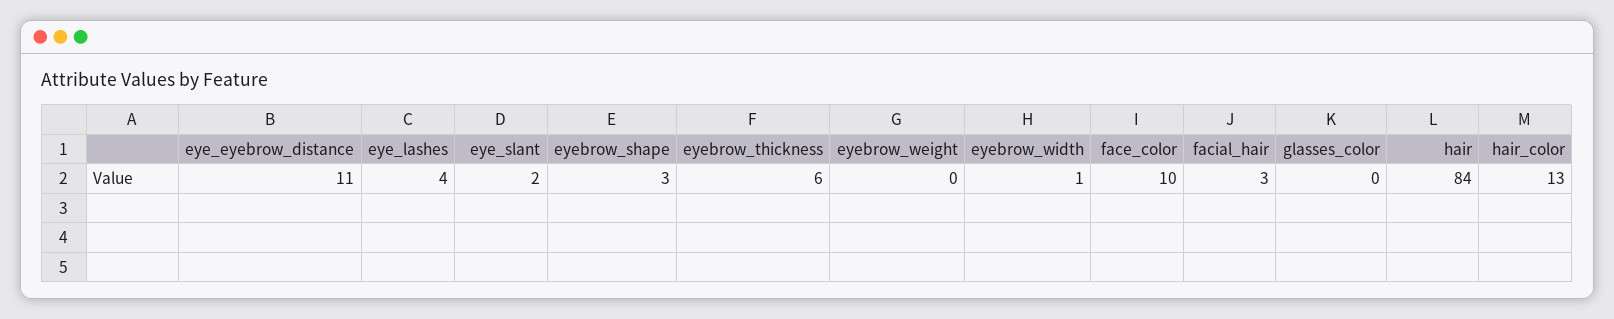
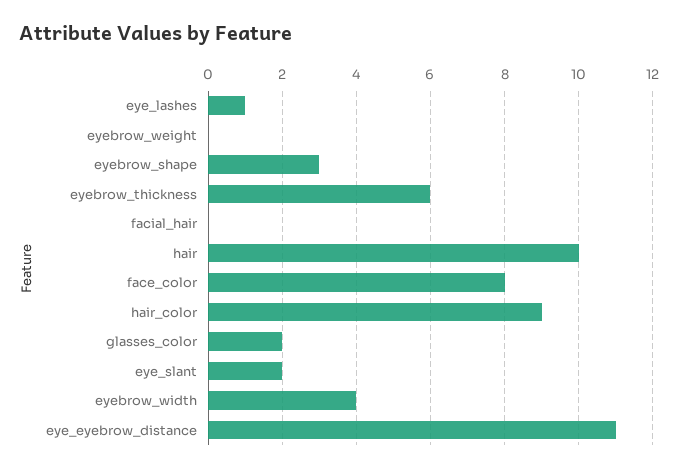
eye_lashes: 4 -> 1
eyebrow_width: 1 -> 4
face_color: 10 -> 8
facial_hair: 3 -> 0
glasses_color: 0 -> 2
hair: 84 -> 10
hair_color: 13 -> 9

